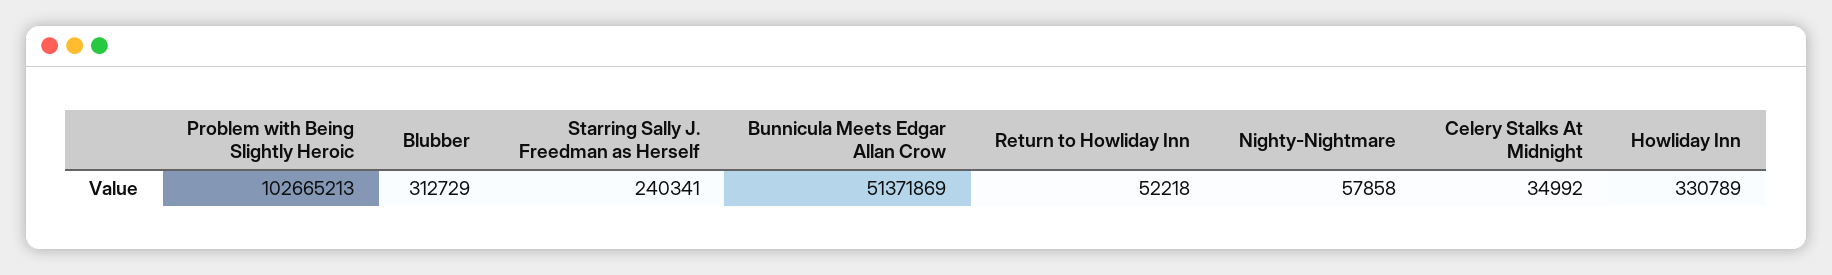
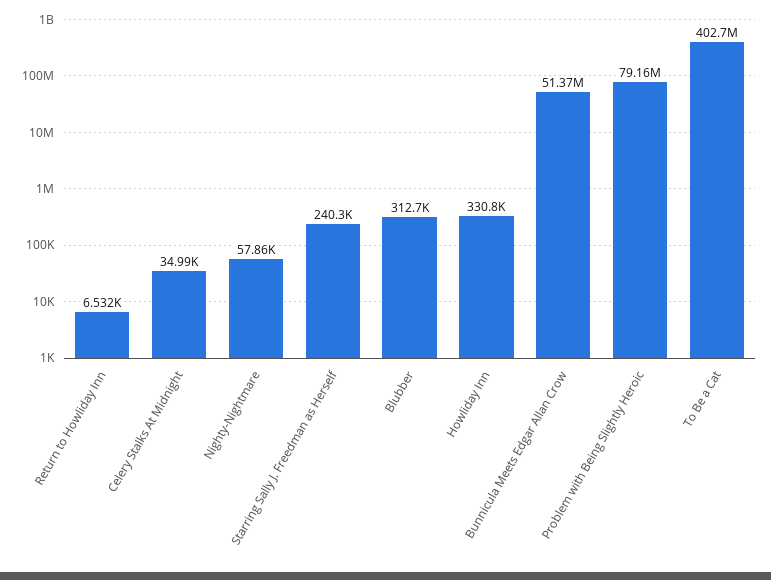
Problem with Being Slightly Heroic: 102665213 -> 79160000
Return to Howliday Inn: 52218 -> 6532
To Be a Cat: none -> 402700000

